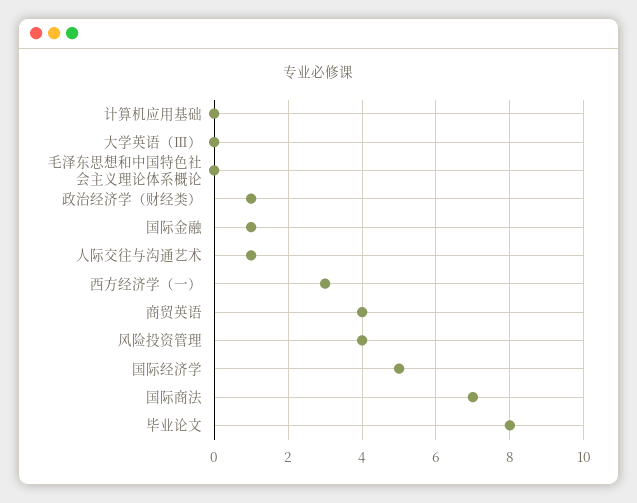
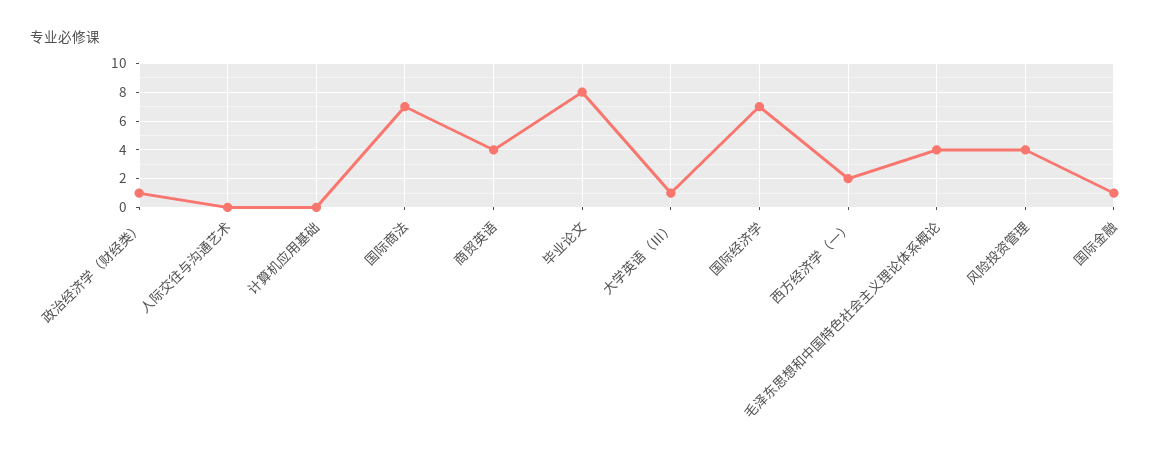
大学英语（Ⅲ）: 0 -> 1
毛泽东思想和中国特色社会主义理论体系概论: 0 -> 4
人际交往与沟通艺术: 1 -> 0
西方经济学（一）: 3 -> 2
国际经济学: 5 -> 7

